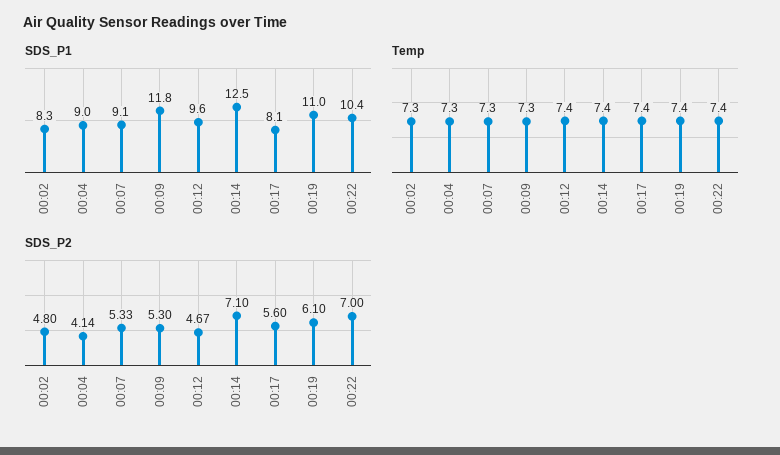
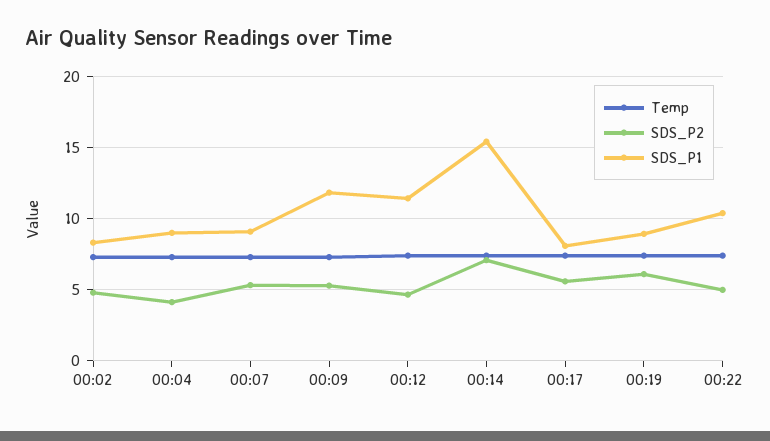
SDS_P1, 00:12: 9.6 -> 11.5
SDS_P1, 00:14: 12.5 -> 15.5
SDS_P1, 00:19: 11 -> 9
SDS_P2, 00:22: 7 -> 5

